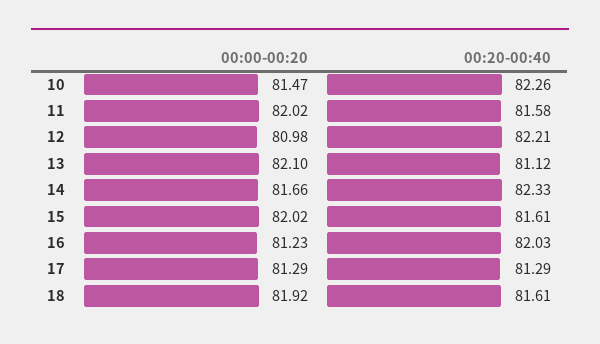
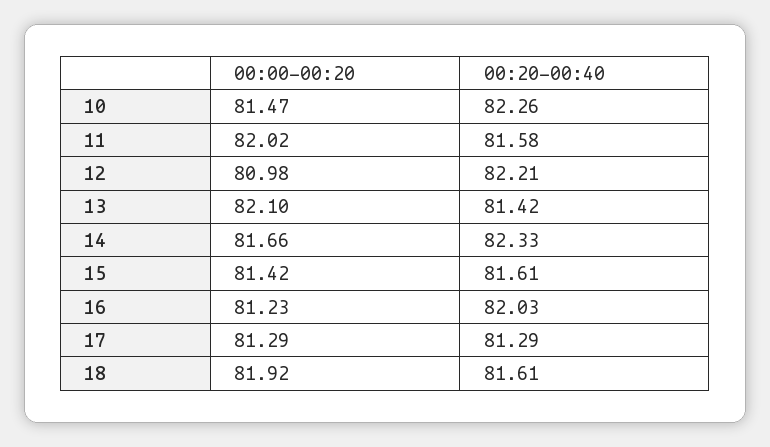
00:20-00:40, 13: 81.12 -> 81.42
00:00-00:20, 15: 82.02 -> 81.42

